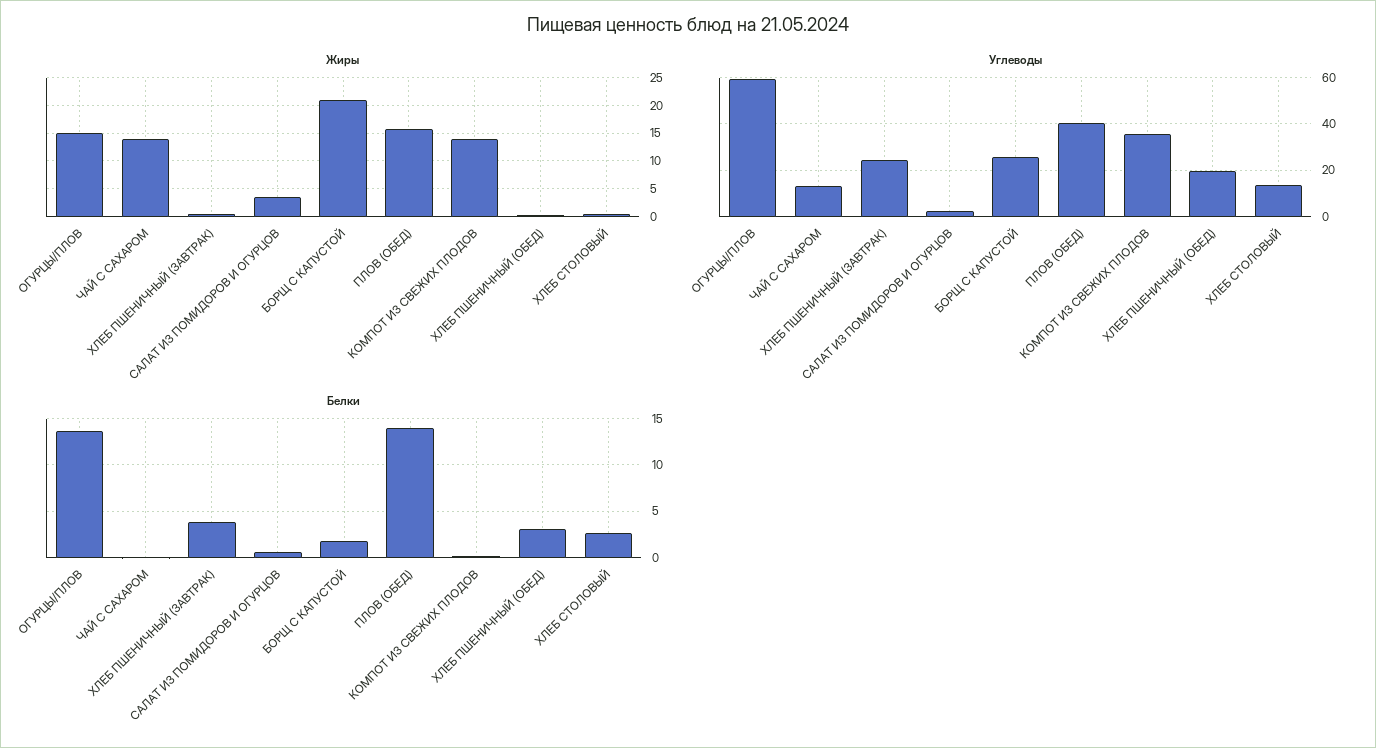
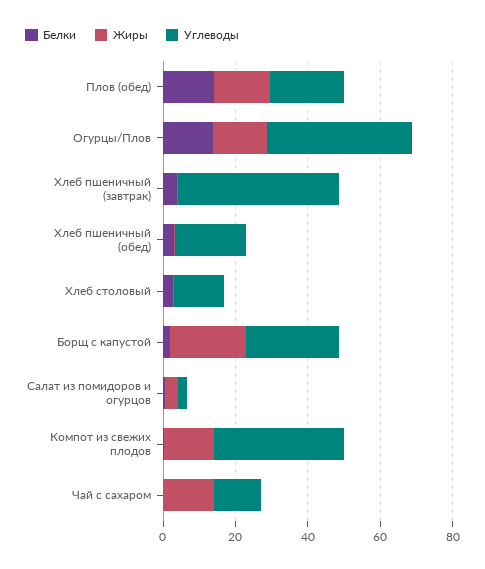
Углеводы, ОГУРЦЫ/ПЛОВ: 60 -> 40
Углеводы, ХЛЕБ ПШЕНИЧНЫЙ (ЗАВТРАК): 25 -> 45
Углеводы, ПЛОВ (ОБЕД): 40 -> 20

